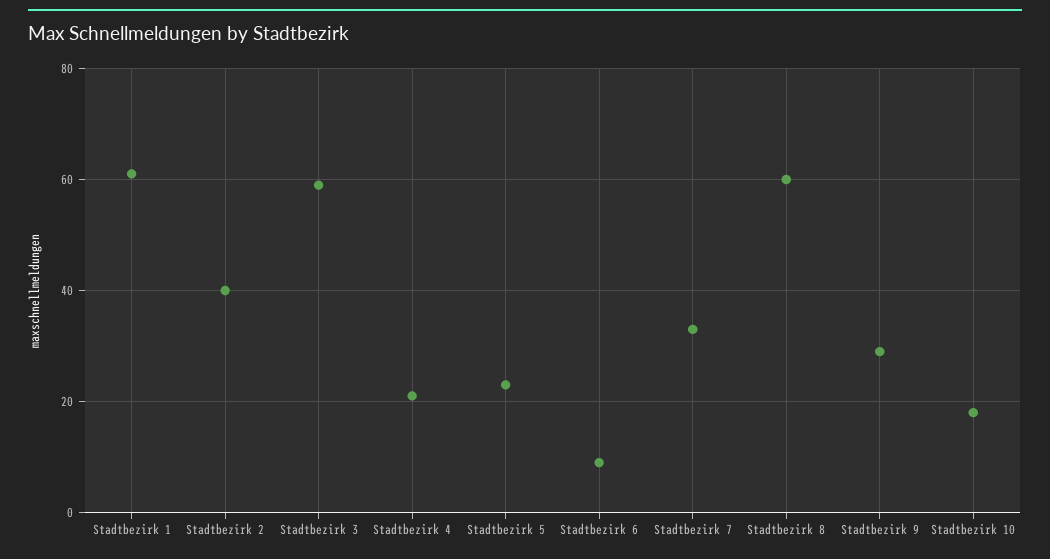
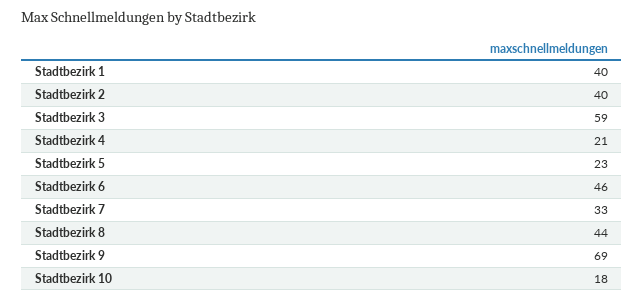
Stadtbezirk 1: 60 -> 40
Stadtbezirk 6: 10 -> 46
Stadtbezirk 8: 60 -> 44
Stadtbezirk 9: 30 -> 69

